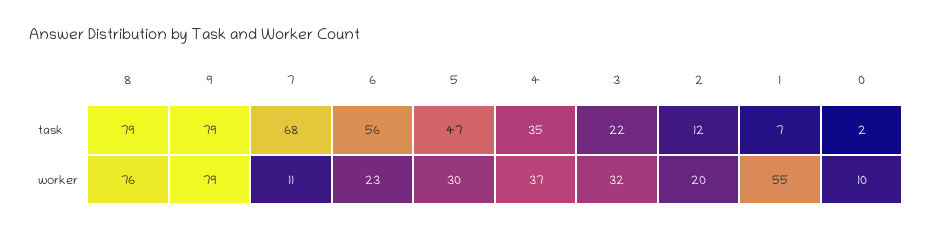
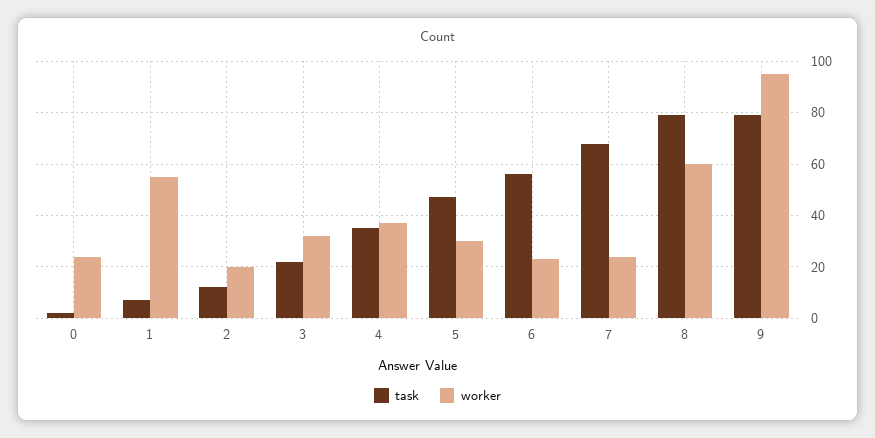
worker, 8: 76 -> 60
worker, 9: 79 -> 95
worker, 7: 11 -> 25
worker, 0: 10 -> 25

